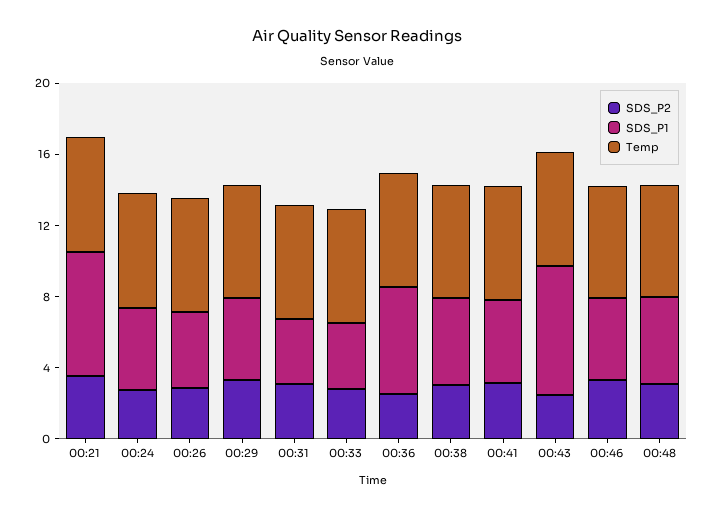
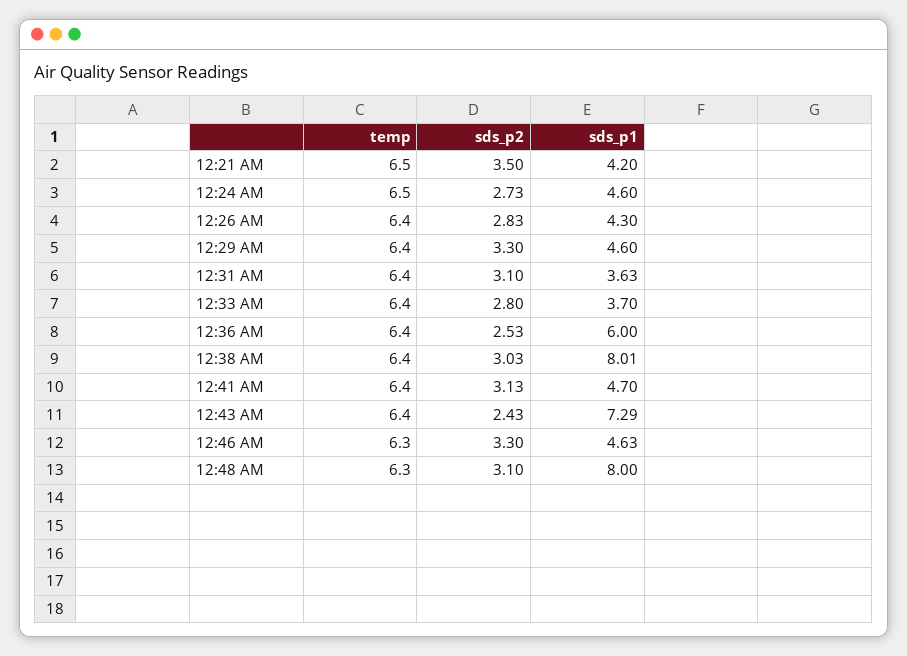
SDS_P1, 00:21: 7 -> 4.2
SDS_P1, 00:38: 5 -> 8.01
SDS_P1, 00:48: 5 -> 8

